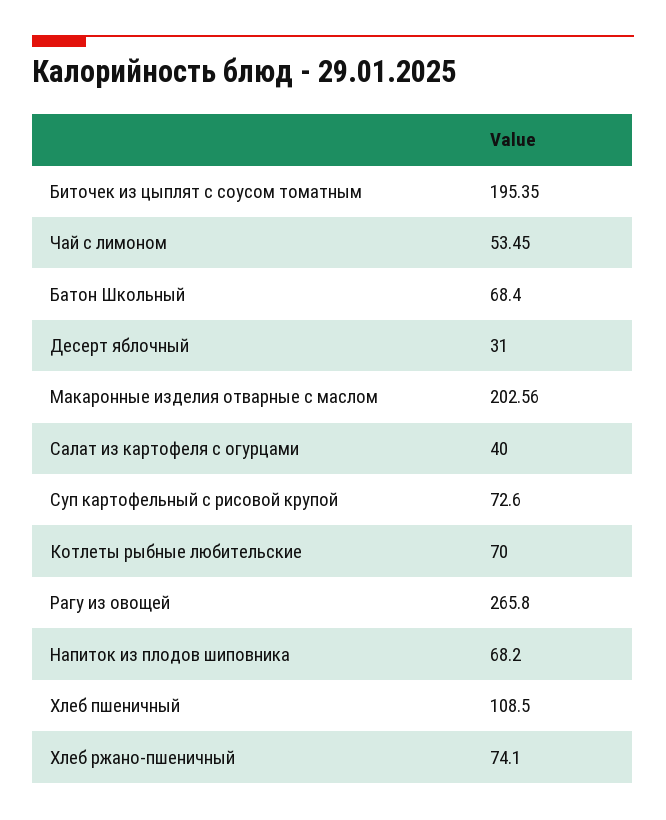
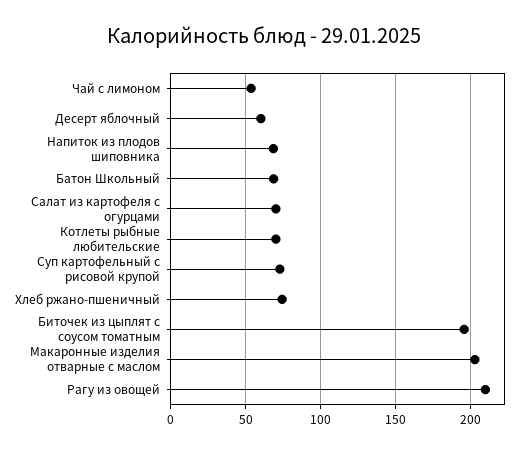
Десерт яблочный: 31 -> 60
Салат из картофеля с огурцами: 40 -> 70
Рагу из овощей: 265.8 -> 210
Хлеб пшеничный: 108.5 -> none

